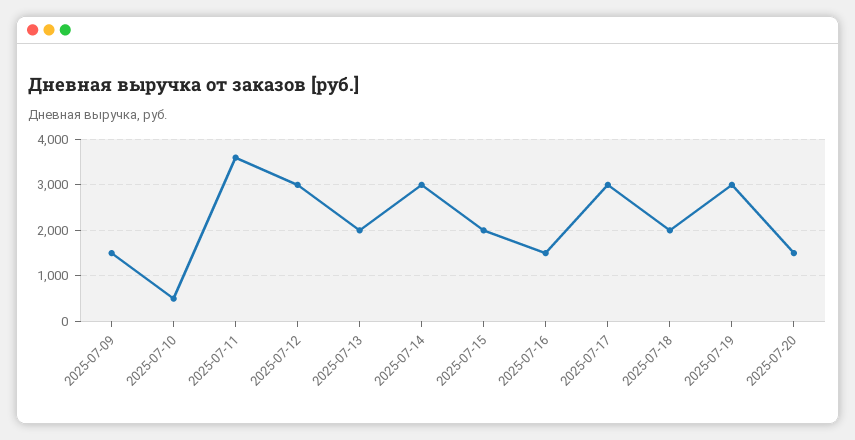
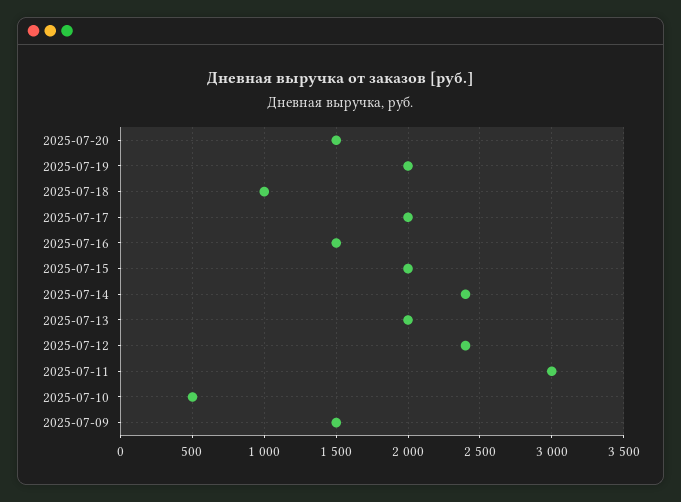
2025-07-11: 3600 -> 3000
2025-07-12: 3000 -> 2400
2025-07-14: 3000 -> 2400
2025-07-17: 3000 -> 2000
2025-07-18: 2000 -> 1000
2025-07-19: 3000 -> 2000

